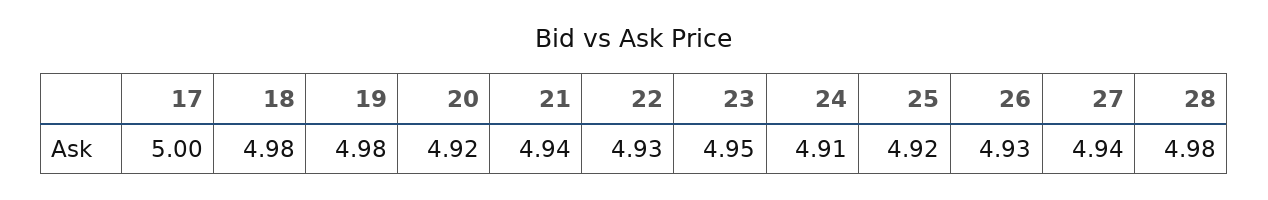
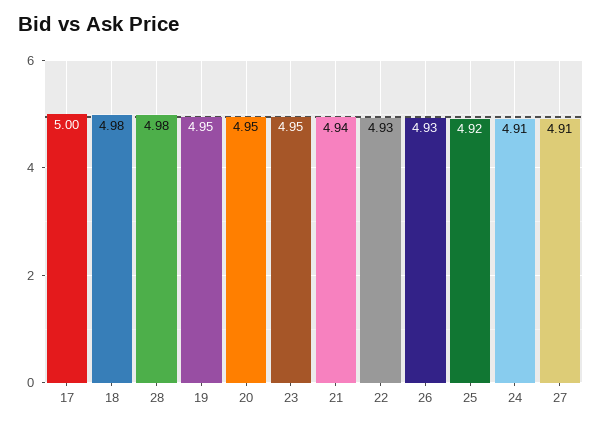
19: 4.98 -> 4.95
20: 4.92 -> 4.95
27: 4.94 -> 4.91

